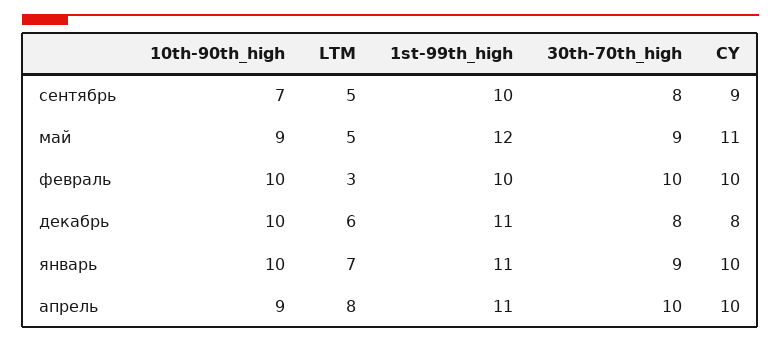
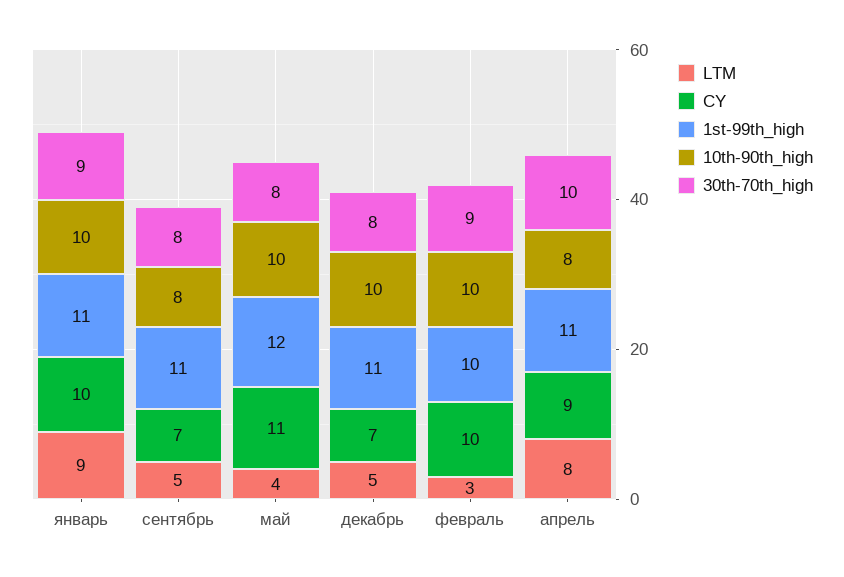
10th-90th_high, сентябрь: 7 -> 8
1st-99th_high, сентябрь: 10 -> 11
CY, сентябрь: 9 -> 7
10th-90th_high, май: 9 -> 10
LTM, май: 5 -> 4
30th-70th_high, май: 9 -> 8
30th-70th_high, февраль: 10 -> 9
LTM, декабрь: 6 -> 5
CY, декабрь: 8 -> 7
LTM, январь: 7 -> 9
10th-90th_high, апрель: 9 -> 8
CY, апрель: 10 -> 9

